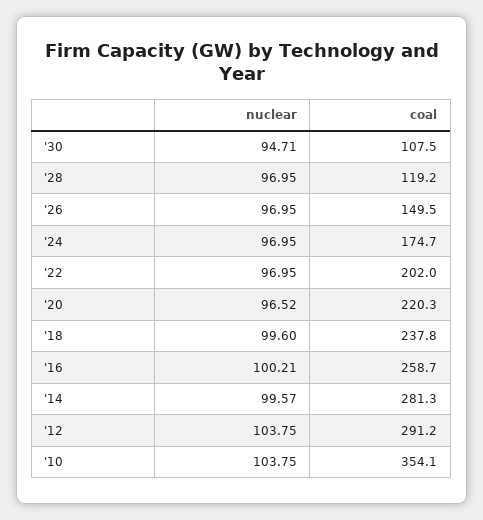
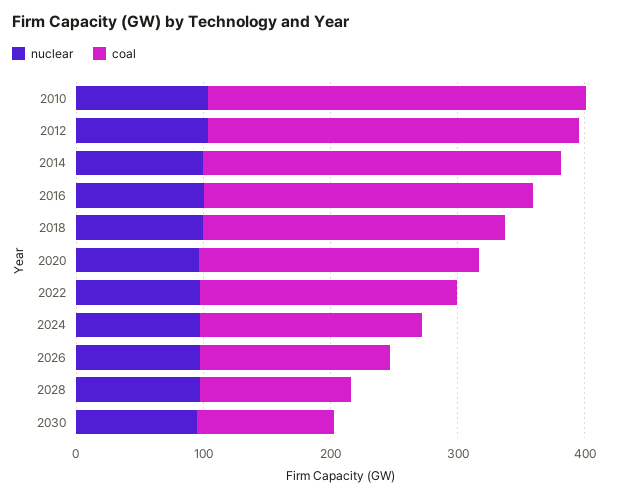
coal, '10: 354.1 -> 300

